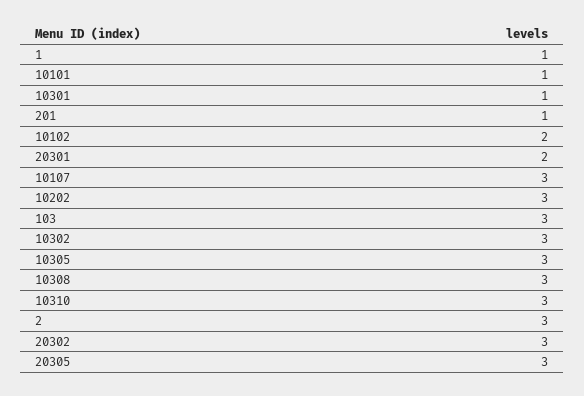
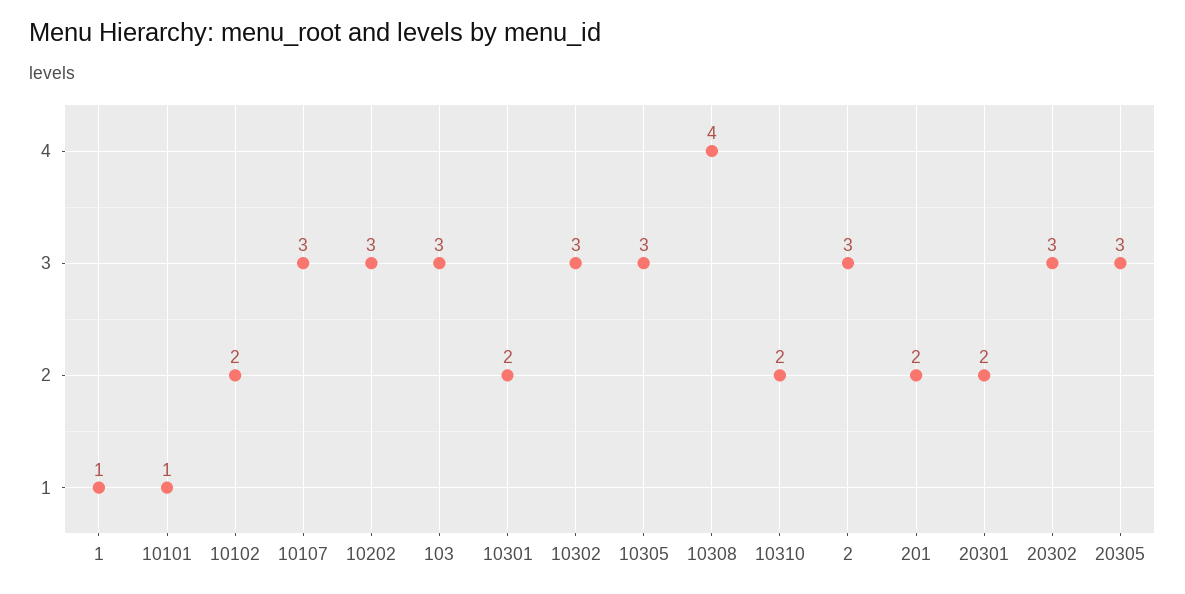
10301: 1 -> 2
201: 1 -> 2
10308: 3 -> 4
10310: 3 -> 2

